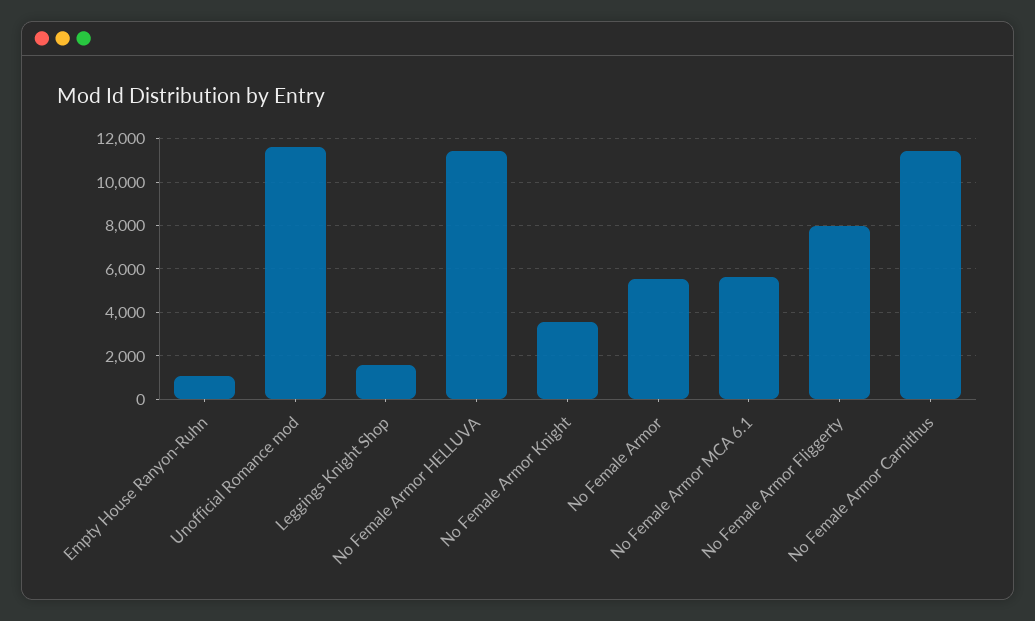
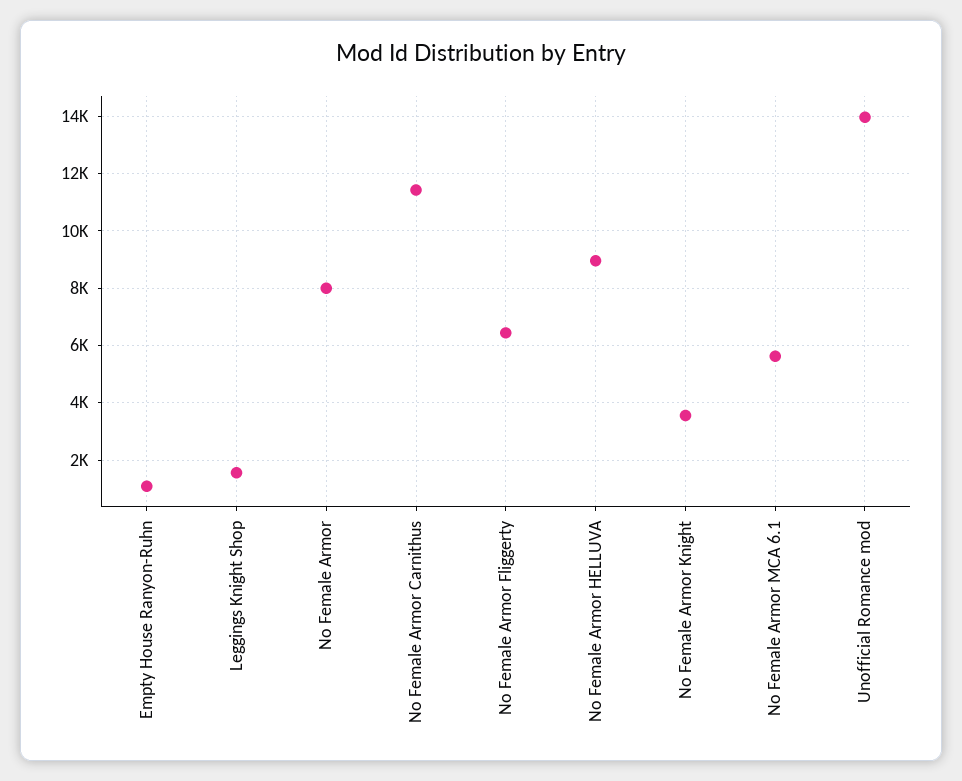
Unofficial Romance mod: 11500 -> 14000
No Female Armor HELLUVA: 11500 -> 9000
No Female Armor: 5500 -> 8000
No Female Armor Fliggerty: 8000 -> 6500

